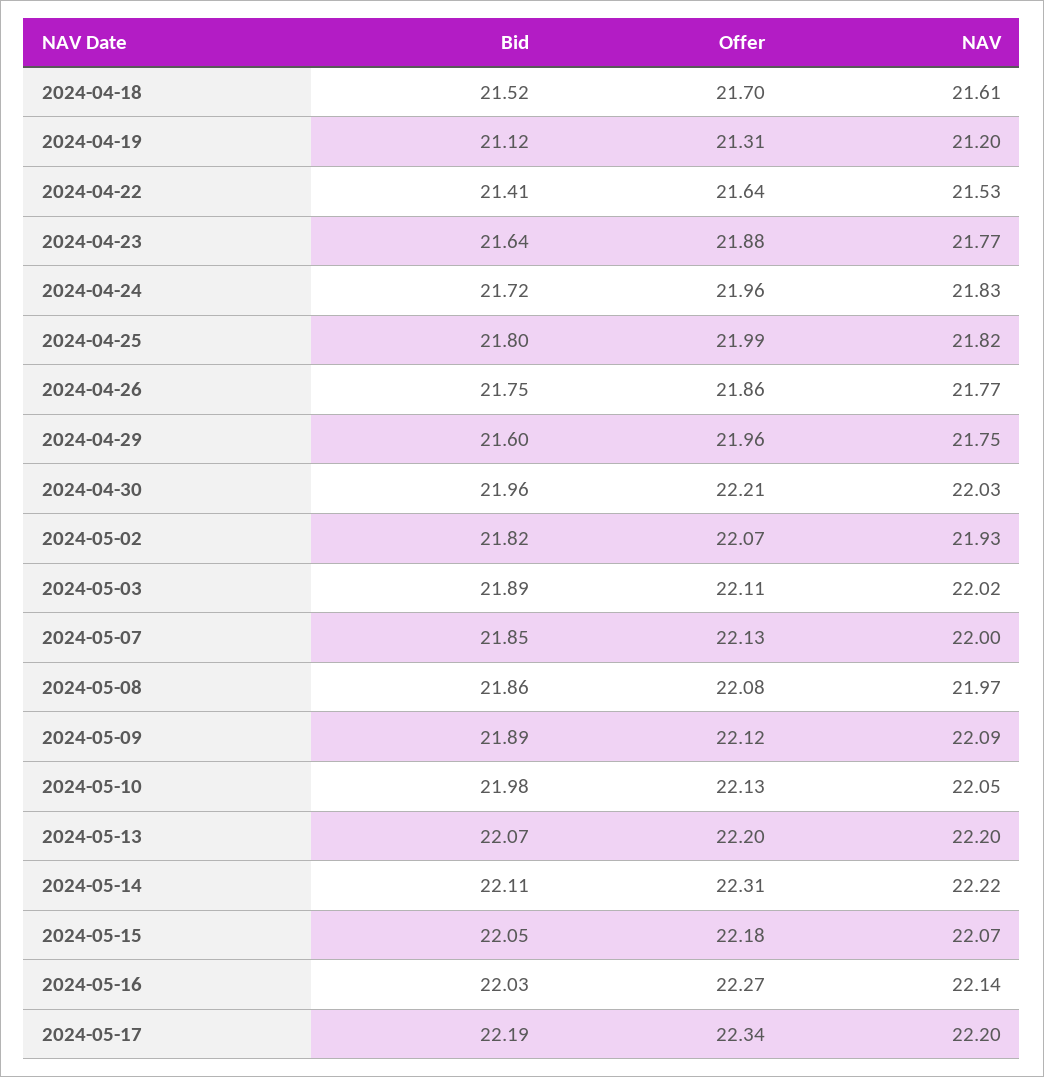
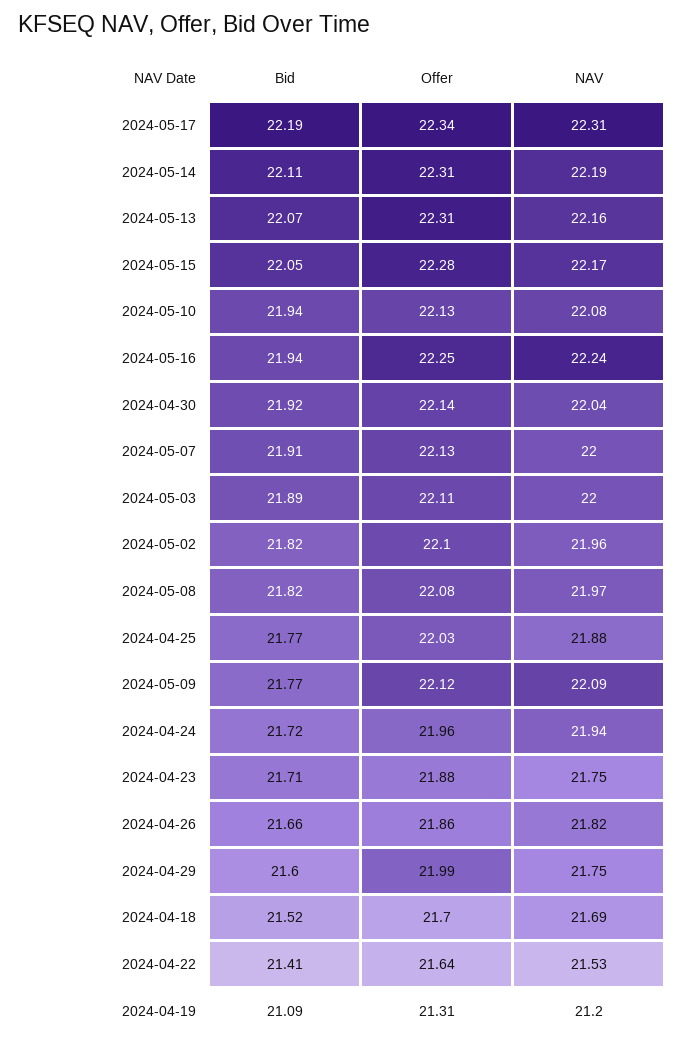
NAV, 2024-04-18: 21.61 -> 21.69
Bid, 2024-04-19: 21.12 -> 21.09
Bid, 2024-04-23: 21.64 -> 21.71
NAV, 2024-04-23: 21.77 -> 21.75
NAV, 2024-04-24: 21.83 -> 21.94
Bid, 2024-04-25: 21.8 -> 21.77
Offer, 2024-04-25: 21.99 -> 22.03
NAV, 2024-04-25: 21.82 -> 21.88
Bid, 2024-04-26: 21.75 -> 21.66
NAV, 2024-04-26: 21.77 -> 21.82
Offer, 2024-04-29: 21.96 -> 21.99
Bid, 2024-04-30: 21.96 -> 21.92
Offer, 2024-04-30: 22.21 -> 22.14
NAV, 2024-04-30: 22.03 -> 22.04
Offer, 2024-05-02: 22.07 -> 22.1
NAV, 2024-05-02: 21.93 -> 21.96
NAV, 2024-05-03: 22.02 -> 22
Bid, 2024-05-07: 21.85 -> 21.91
Bid, 2024-05-08: 21.86 -> 21.82
Bid, 2024-05-09: 21.89 -> 21.77
Bid, 2024-05-10: 21.98 -> 21.94
NAV, 2024-05-10: 22.05 -> 22.08
Offer, 2024-05-13: 22.2 -> 22.31
NAV, 2024-05-13: 22.2 -> 22.16
NAV, 2024-05-14: 22.22 -> 22.19
Offer, 2024-05-15: 22.18 -> 22.28
NAV, 2024-05-15: 22.07 -> 22.17
Bid, 2024-05-16: 22.03 -> 21.94
Offer, 2024-05-16: 22.27 -> 22.25
NAV, 2024-05-16: 22.14 -> 22.24
NAV, 2024-05-17: 22.2 -> 22.31

